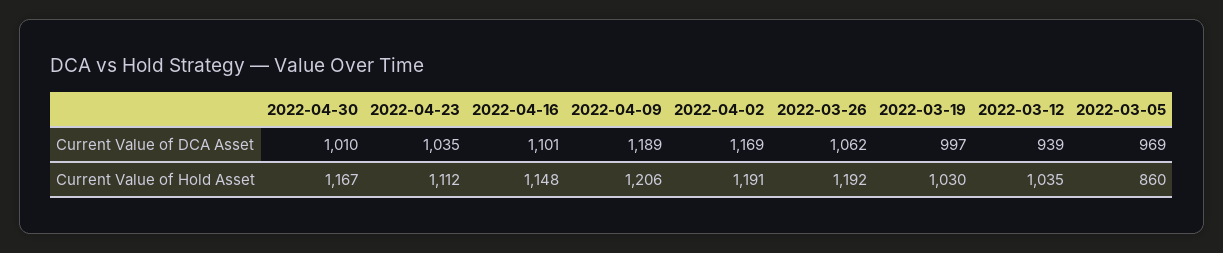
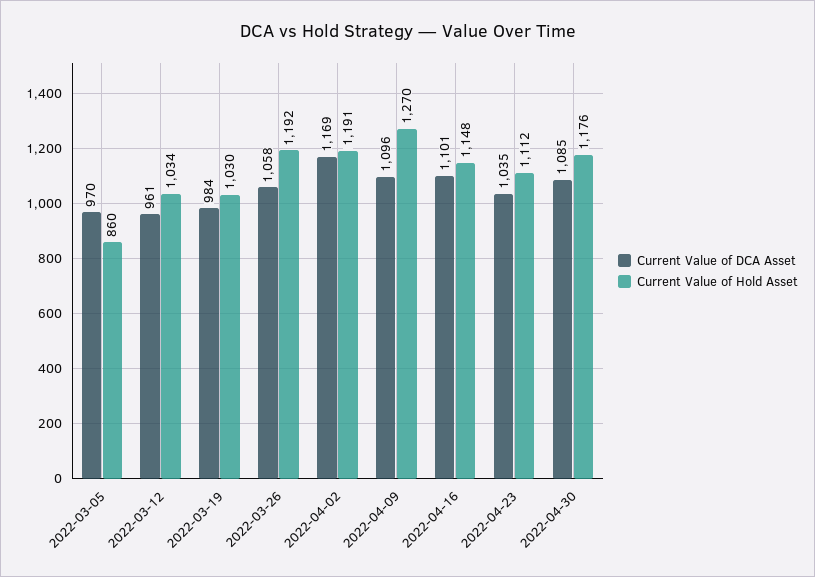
Current Value of DCA Asset, 2022-04-30: 1010 -> 1085
Current Value of DCA Asset, 2022-04-09: 1189 -> 1096
Current Value of DCA Asset, 2022-03-26: 1062 -> 1058
Current Value of DCA Asset, 2022-03-19: 997 -> 984
Current Value of DCA Asset, 2022-03-12: 939 -> 961
Current Value of DCA Asset, 2022-03-05: 969 -> 970
Current Value of Hold Asset, 2022-04-30: 1167 -> 1176
Current Value of Hold Asset, 2022-04-09: 1206 -> 1270
Current Value of Hold Asset, 2022-03-12: 1035 -> 1034

